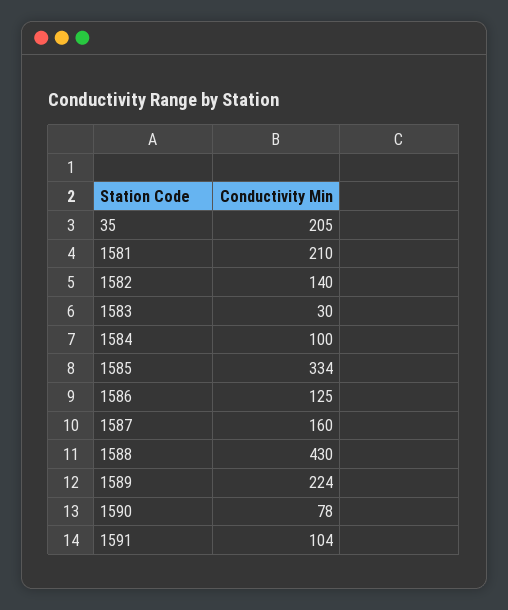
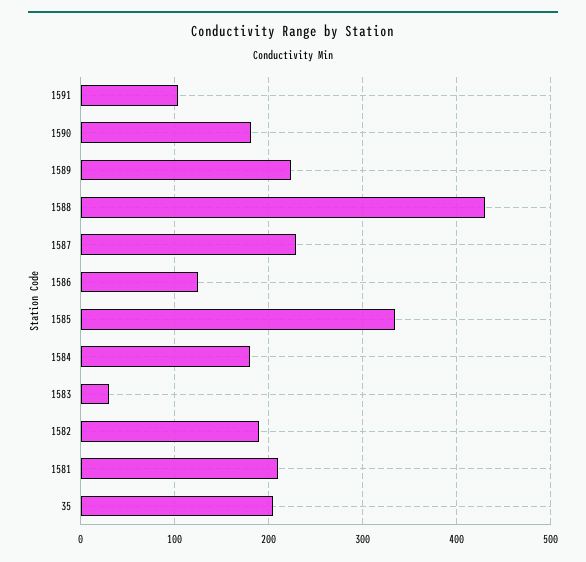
1582: 140 -> 190
1584: 100 -> 180
1587: 160 -> 230
1590: 78 -> 180

